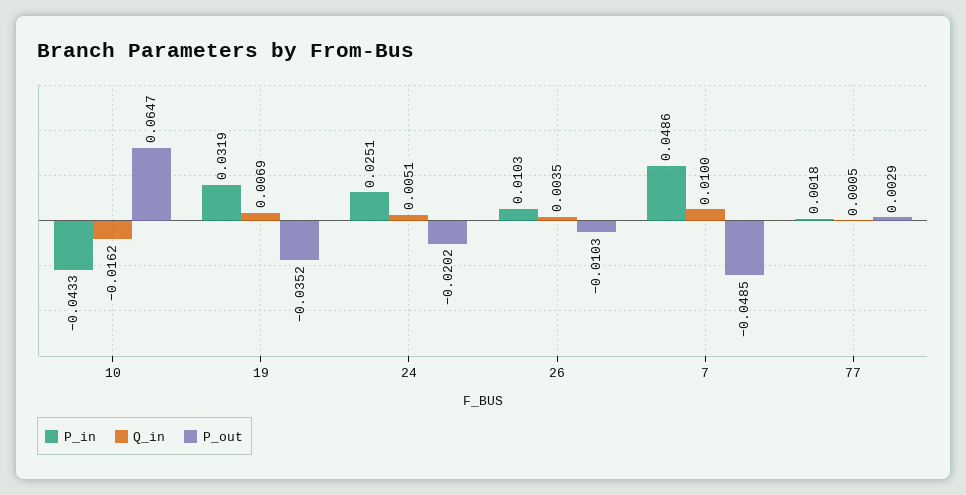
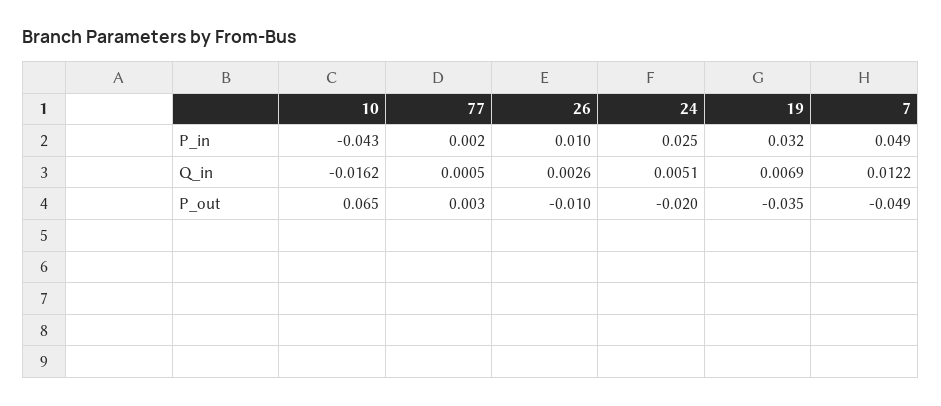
Q_in, 26: 0.0035 -> 0.0026
Q_in, 7: 0.01 -> 0.0122

